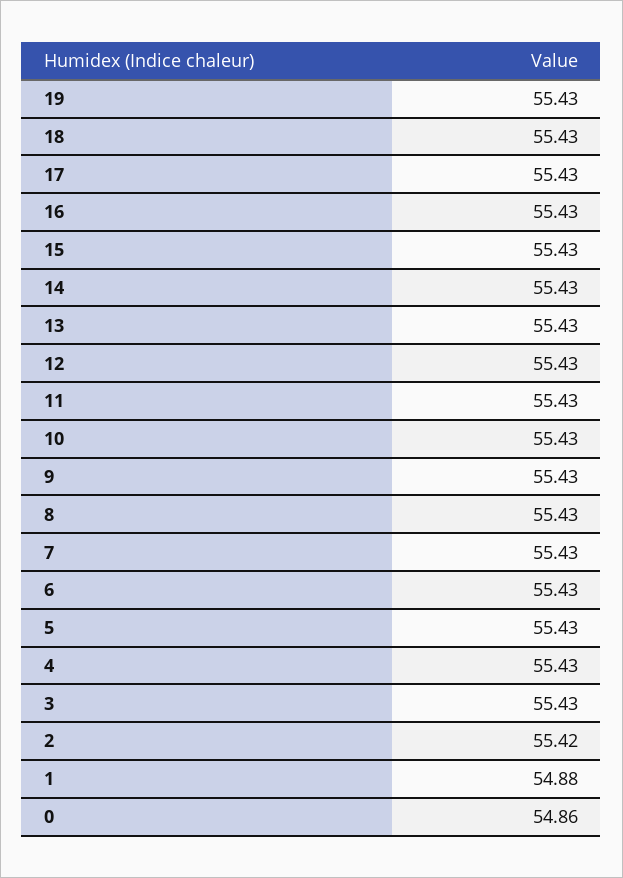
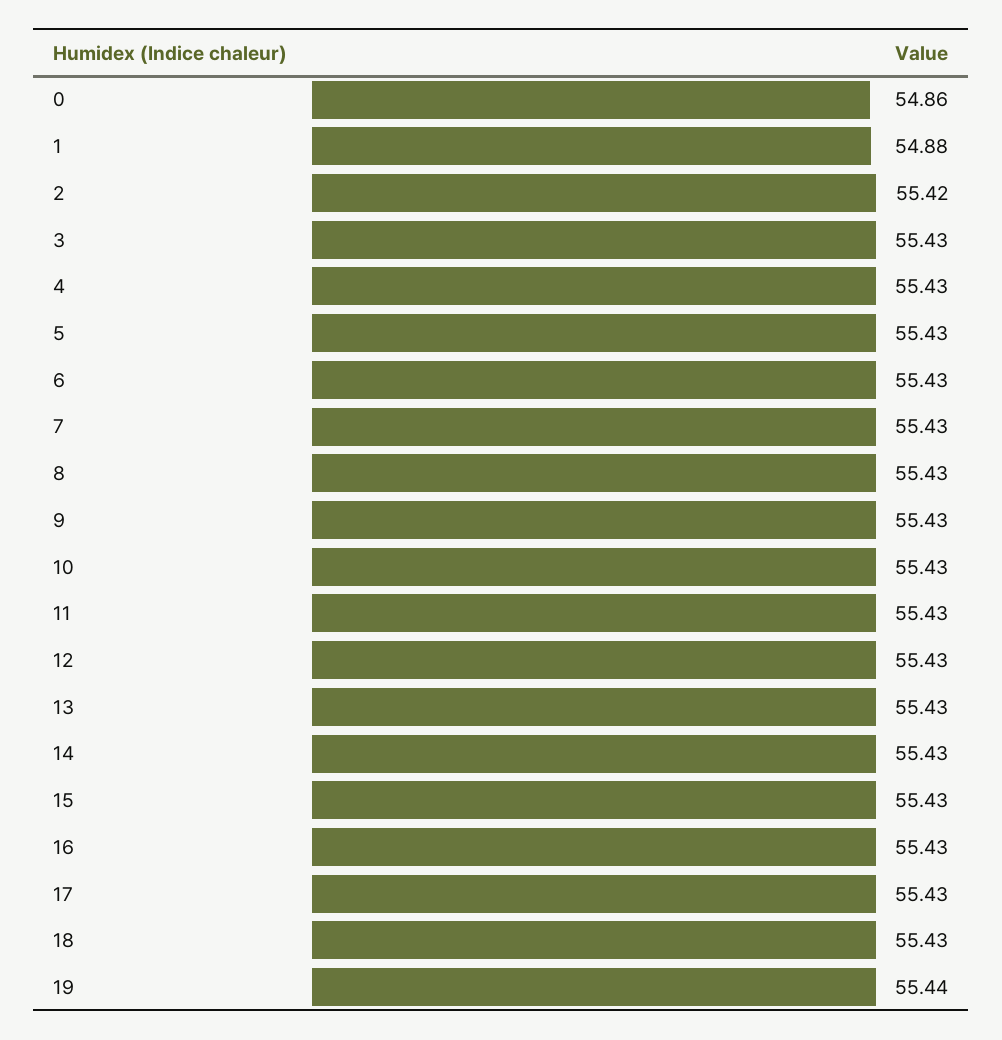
19: 55.43 -> 55.44

